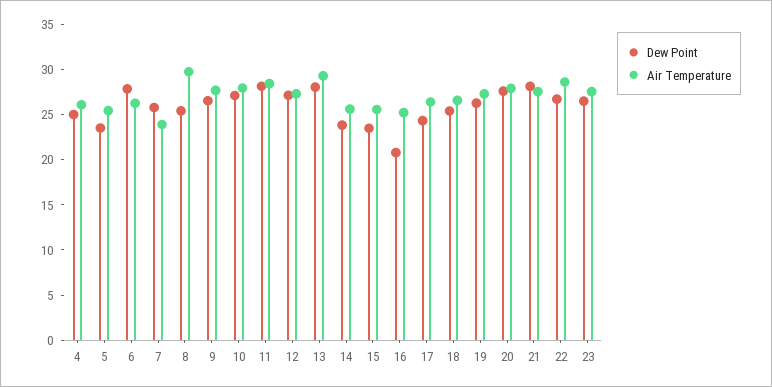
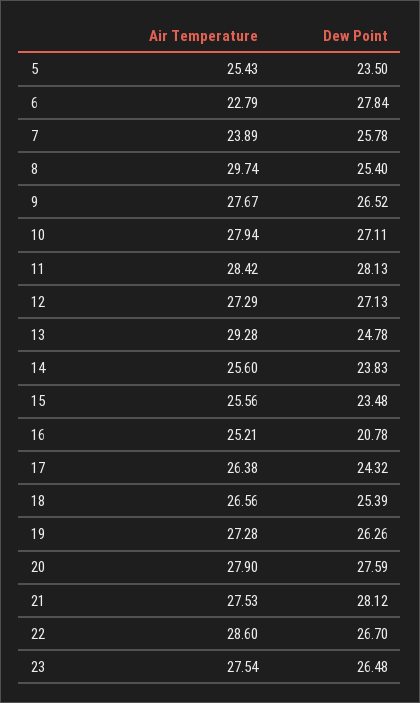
Dew Point, 4: 25 -> none
Air Temperature, 4: 26 -> none
Air Temperature, 6: 26 -> 22.79
Dew Point, 13: 28 -> 24.78

